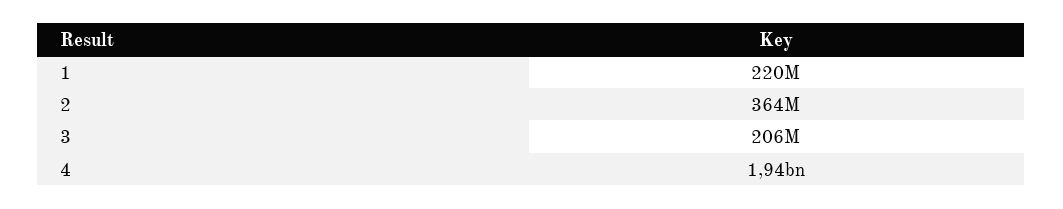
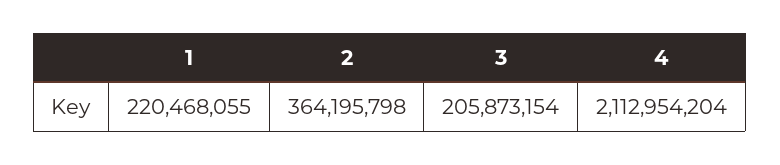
4: 1940000000 -> 2112954204

